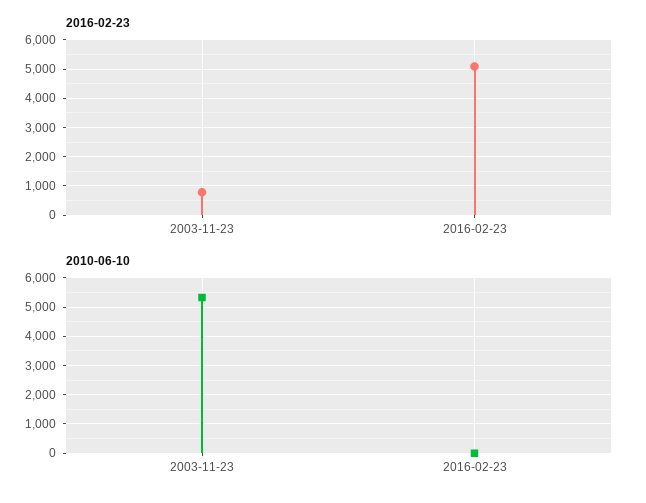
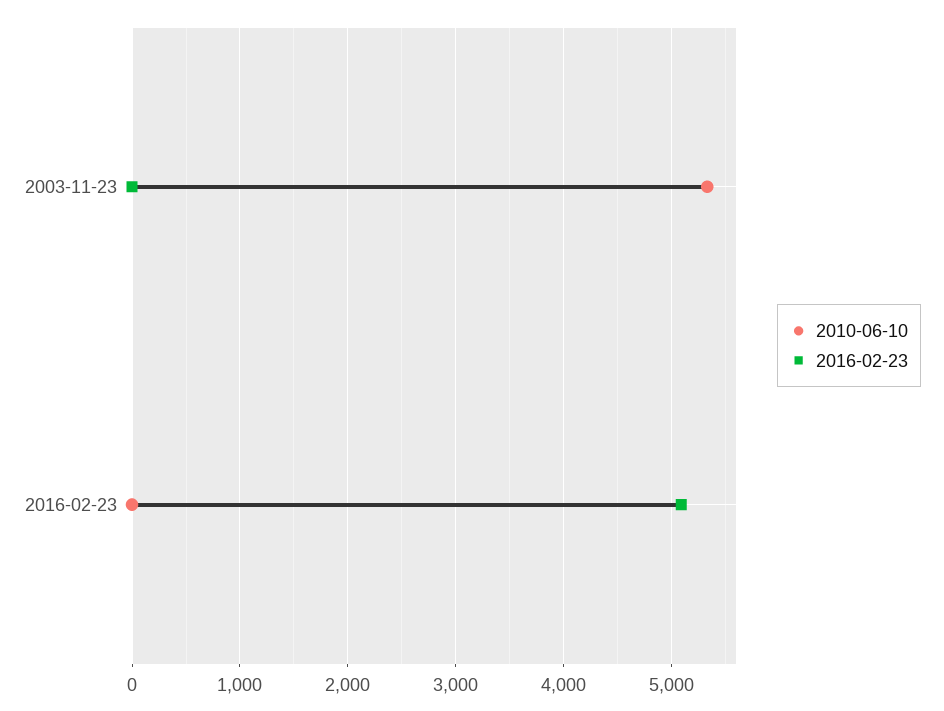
2016-02-23, 2003-11-23: 750 -> 0

